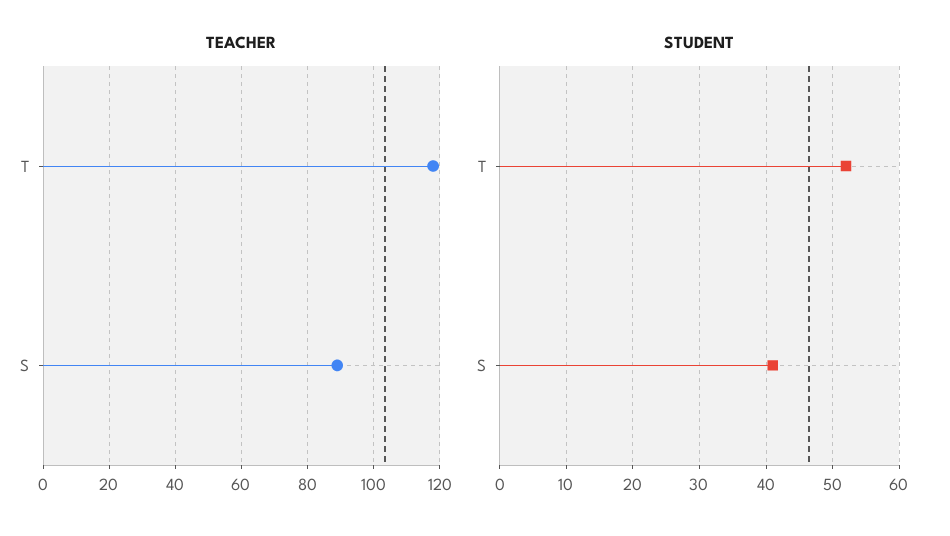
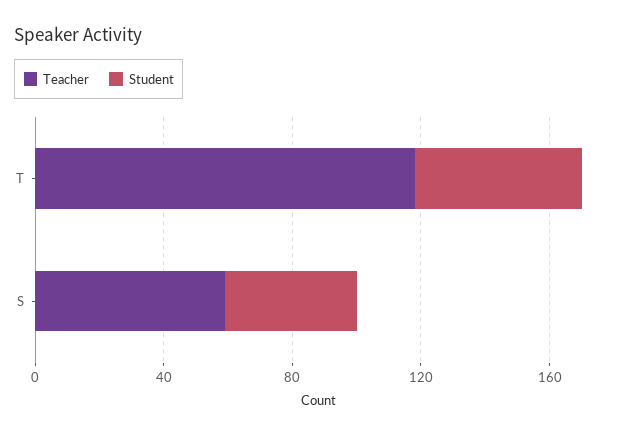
TEACHER, S: 90 -> 60

